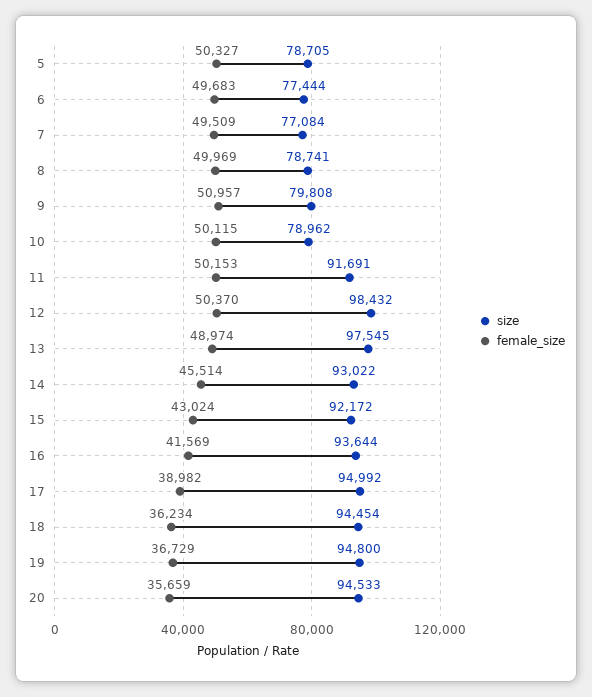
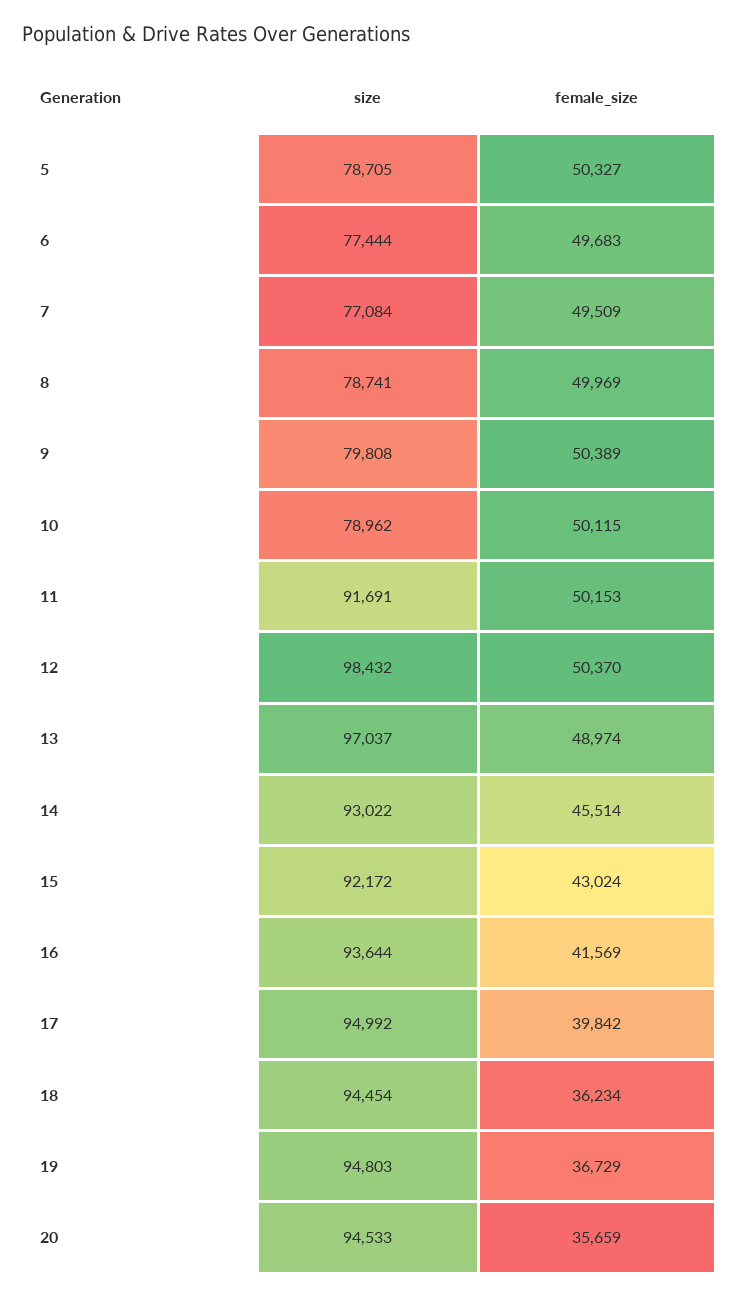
female_size, 9: 50957 -> 50389
size, 13: 97545 -> 97037
female_size, 17: 38982 -> 39842
size, 19: 94800 -> 94803

